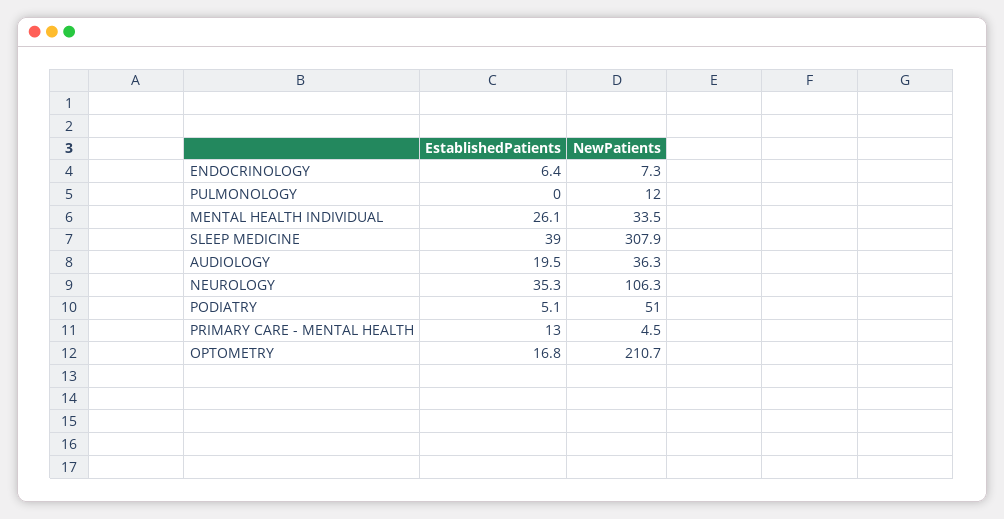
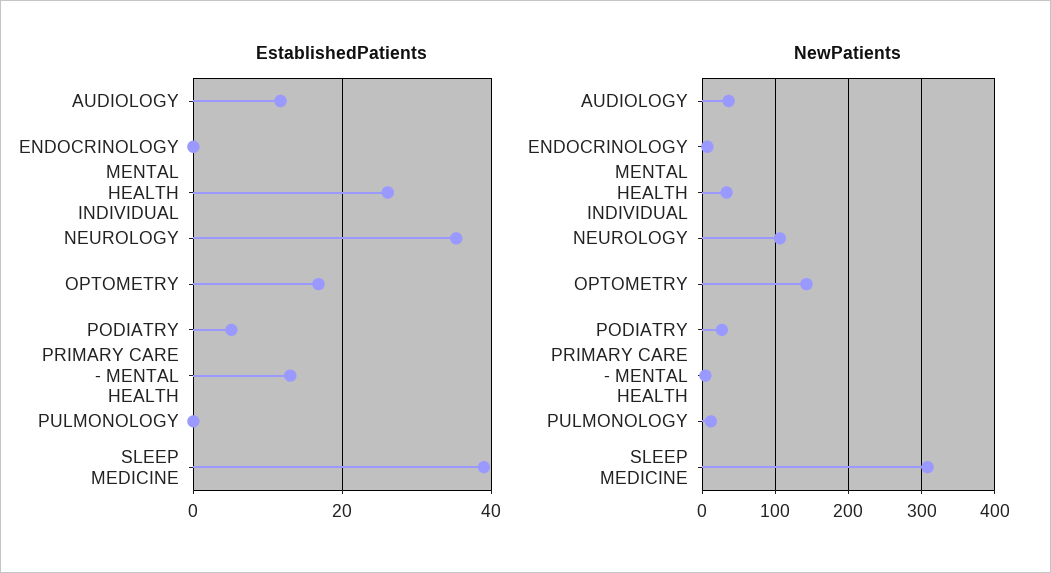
EstablishedPatients, ENDOCRINOLOGY: 6.4 -> 0
EstablishedPatients, AUDIOLOGY: 19.5 -> 12
NewPatients, PODIATRY: 51 -> 30
NewPatients, OPTOMETRY: 210.7 -> 140

